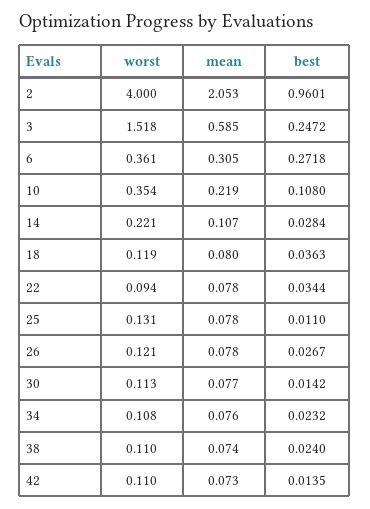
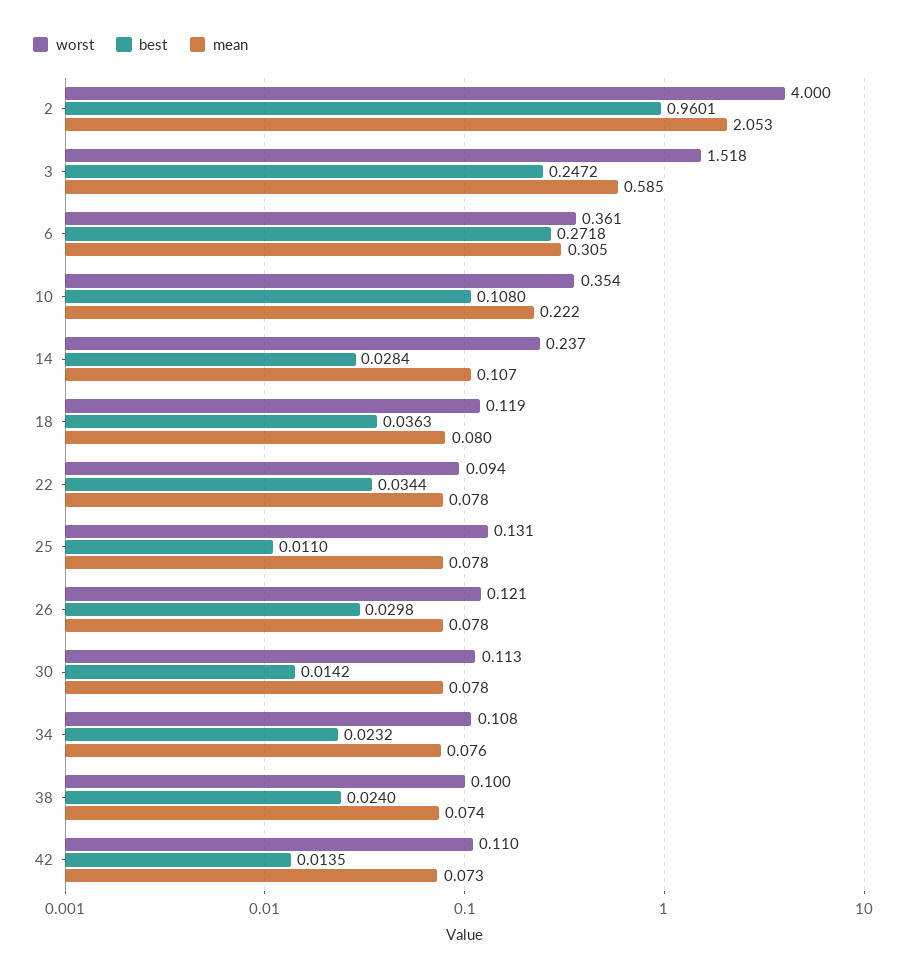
mean, 10: 0.219 -> 0.222
worst, 14: 0.221 -> 0.237
best, 26: 0.0267 -> 0.0298
mean, 30: 0.077 -> 0.078
worst, 38: 0.11 -> 0.1

